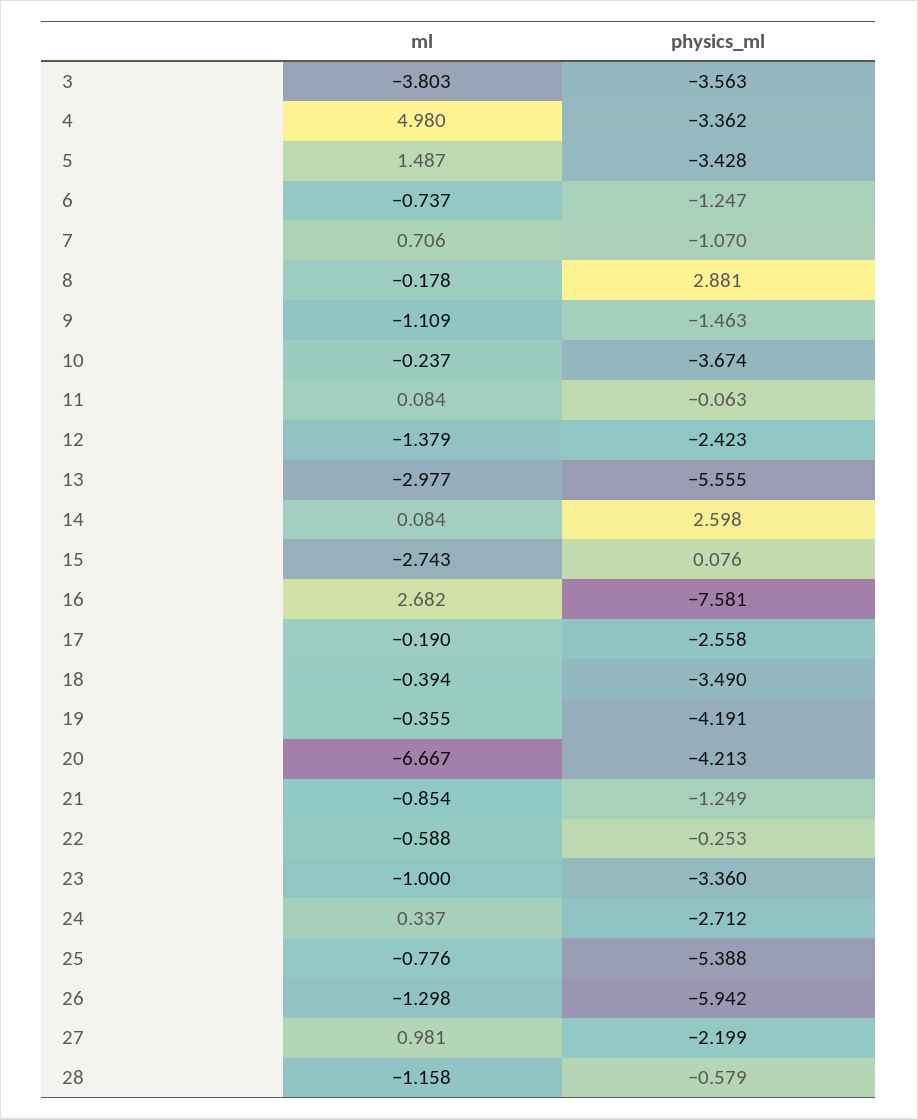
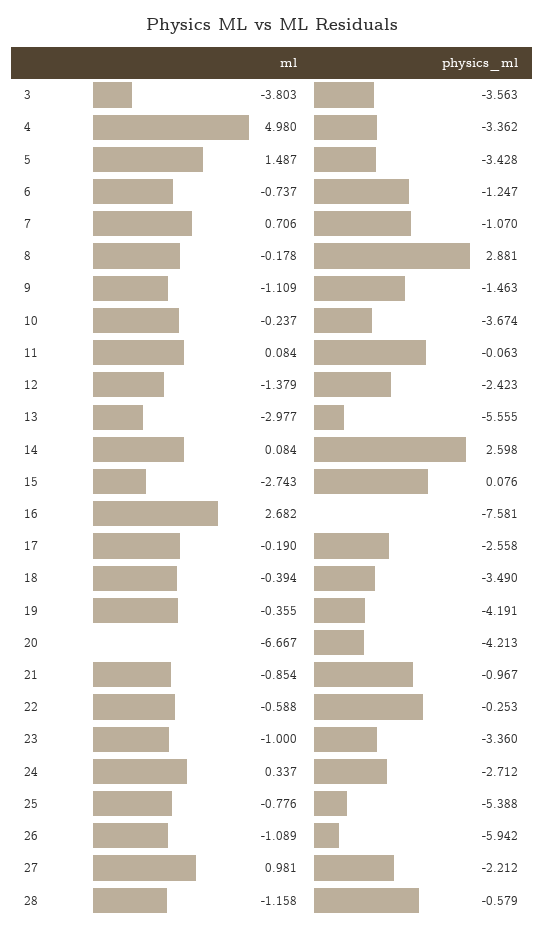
physics_ml, 21: -1.249 -> -0.967
ml, 26: -1.298 -> -1.089
physics_ml, 27: -2.199 -> -2.212

